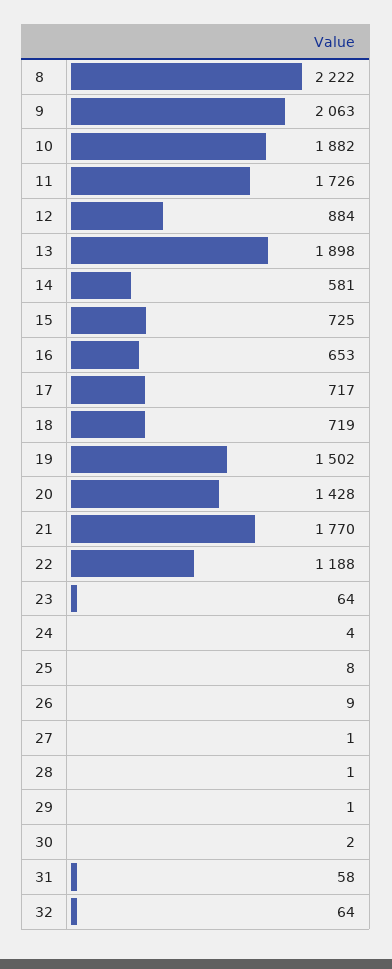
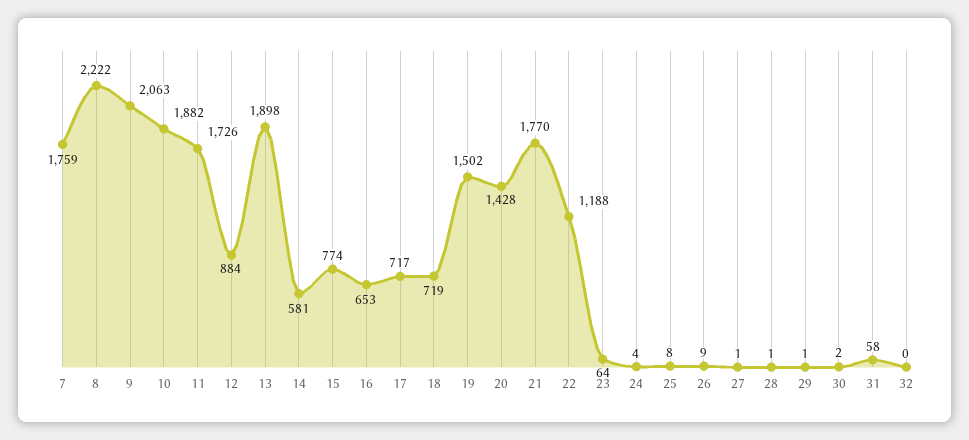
15: 725 -> 774
32: 64 -> 0
7: none -> 1759

